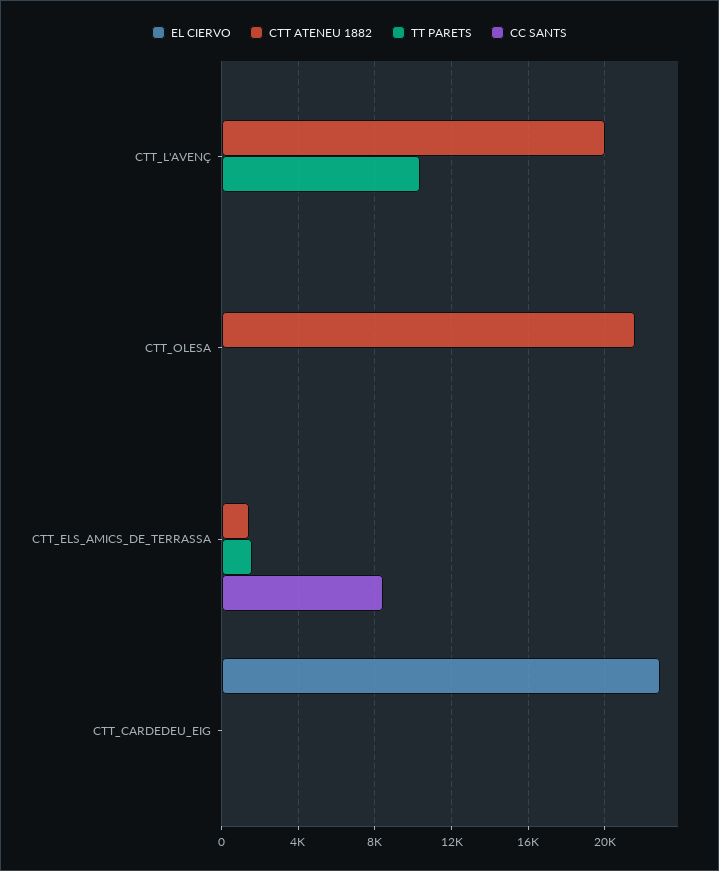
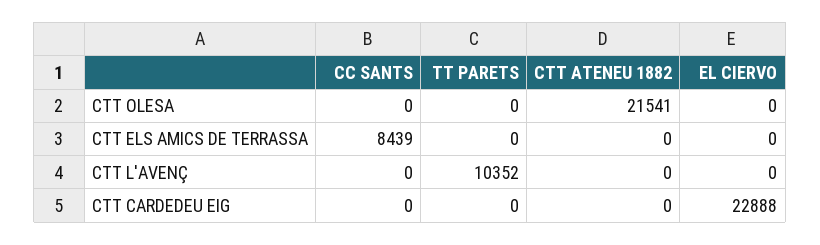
CTT ATENEU 1882, CTT_L'AVENÇ: 20000 -> 0
CTT ATENEU 1882, CTT_ELS_AMICS_DE_TERRASSA: 1500 -> 0
TT PARETS, CTT_ELS_AMICS_DE_TERRASSA: 1500 -> 0

